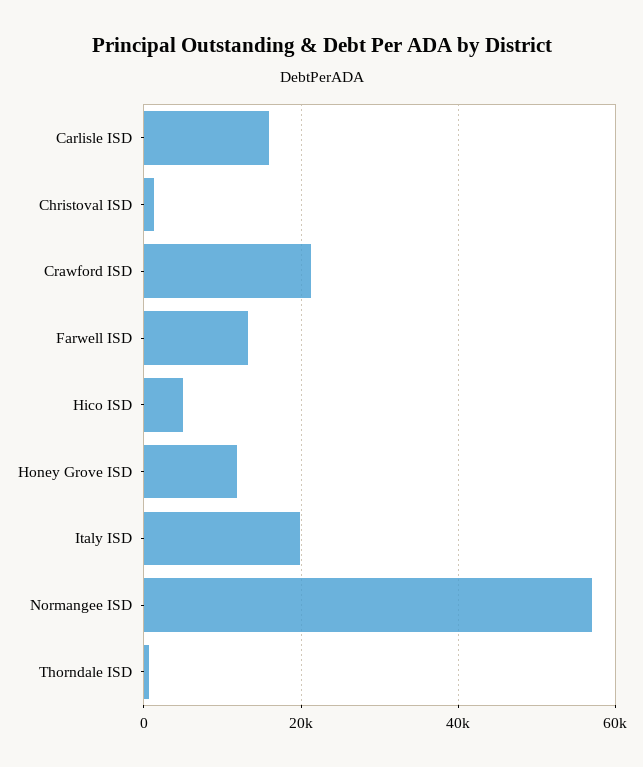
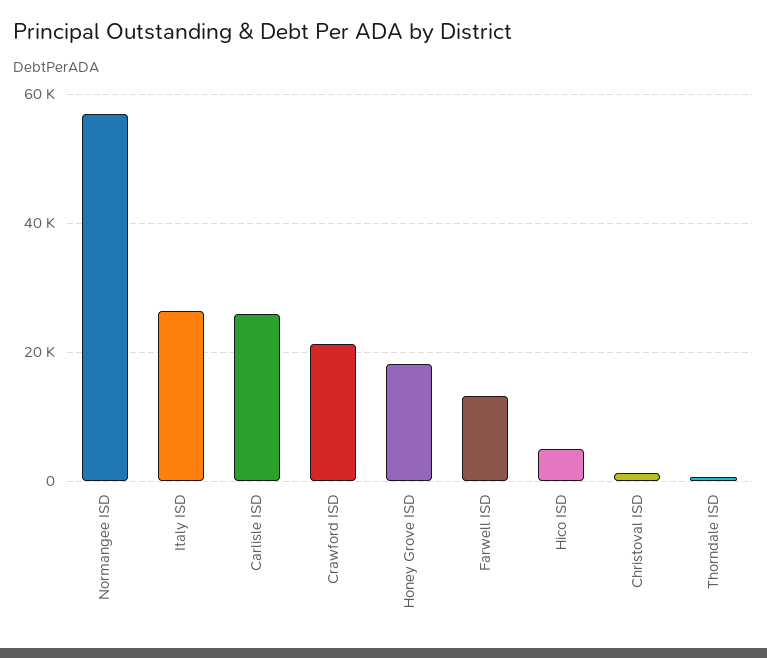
Carlisle ISD: 16000 -> 26000
Honey Grove ISD: 12000 -> 18000
Italy ISD: 20000 -> 26000

